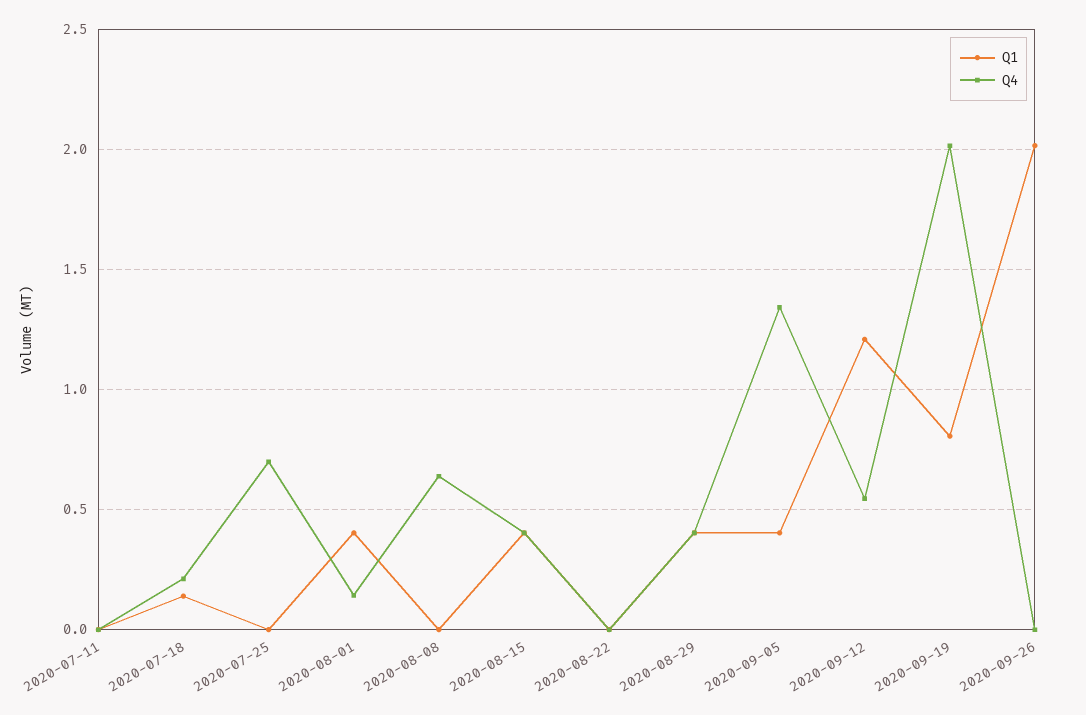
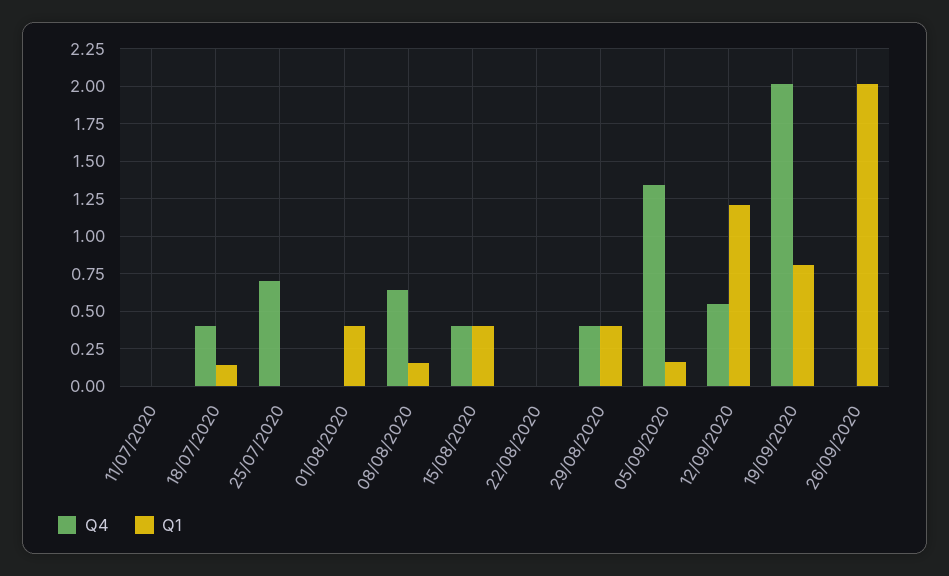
Q4, 2020-07-18: 0.2 -> 0.4
Q4, 2020-08-01: 0.15 -> 0
Q1, 2020-08-08: 0 -> 0.15
Q1, 2020-09-05: 0.4 -> 0.15

